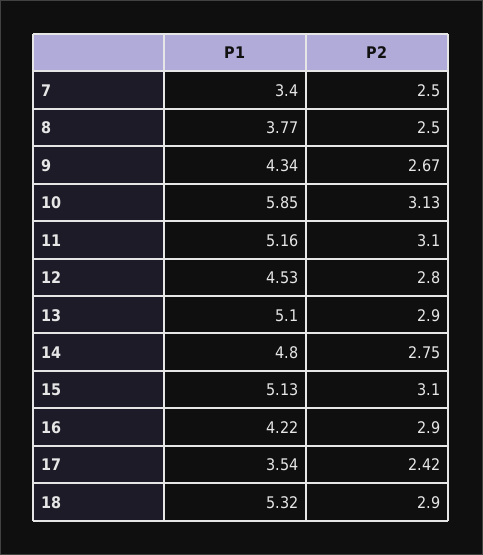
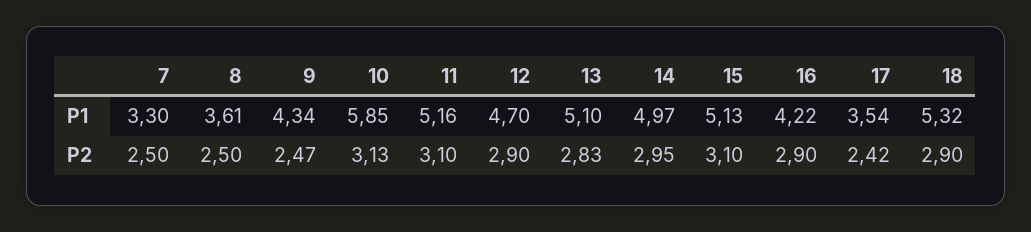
P1, 7: 3.4 -> 3.3
P1, 8: 3.77 -> 3.61
P2, 9: 2.67 -> 2.47
P1, 12: 4.53 -> 4.7
P2, 12: 2.8 -> 2.9
P2, 13: 2.9 -> 2.83
P1, 14: 4.8 -> 4.97
P2, 14: 2.75 -> 2.95

